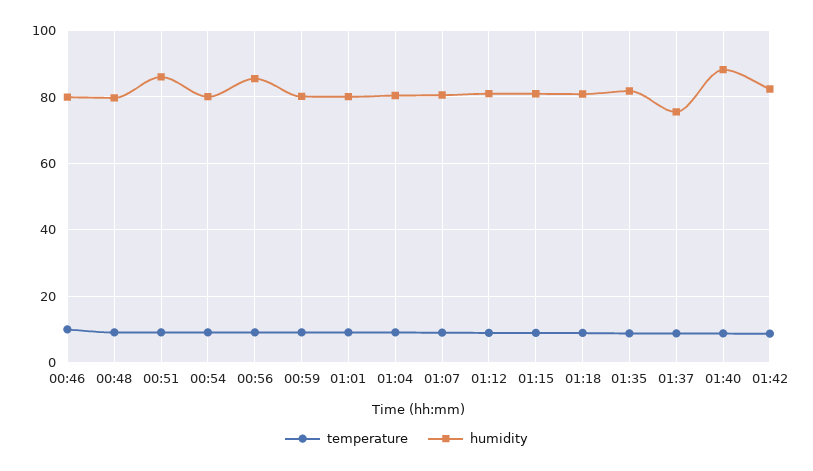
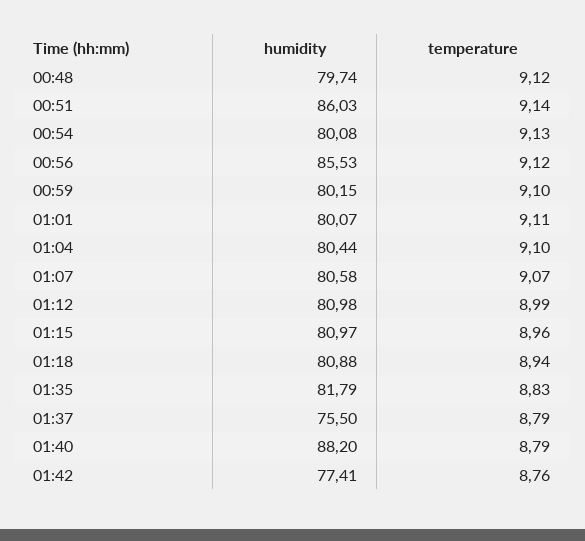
temperature, 00:46: 10 -> none
humidity, 00:46: 80 -> none
humidity, 01:42: 82 -> 77.41

